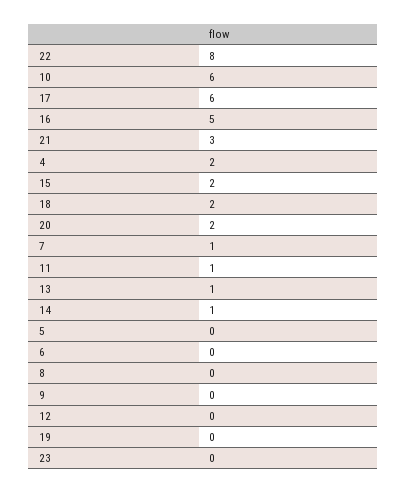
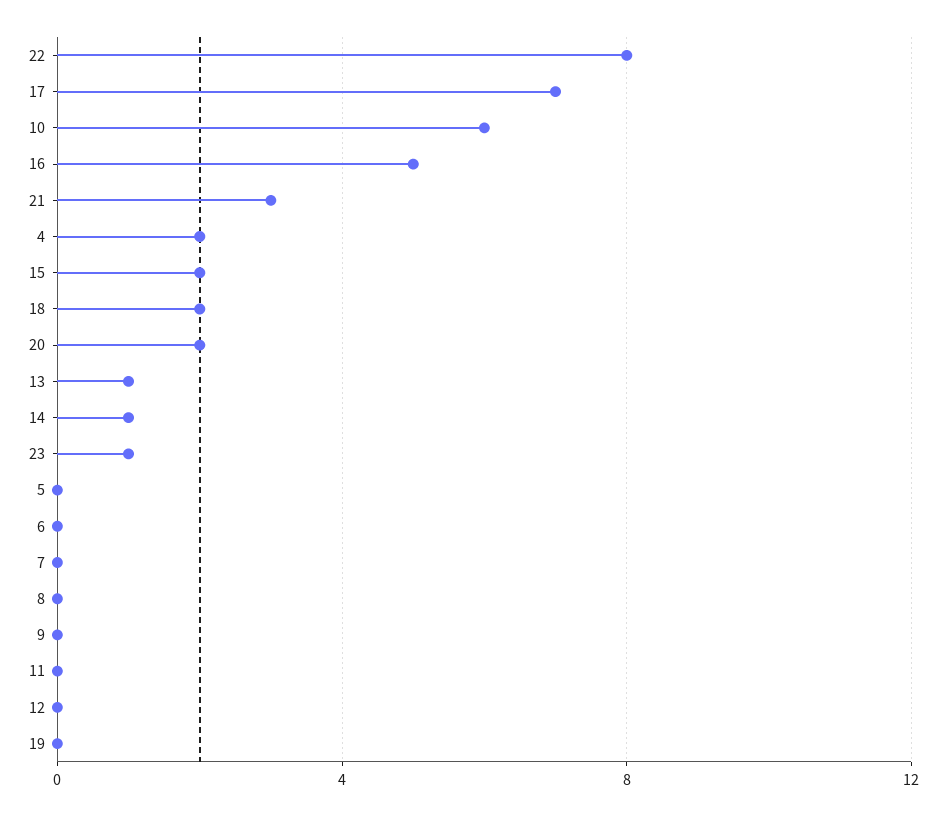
17: 6 -> 7
7: 1 -> 0
11: 1 -> 0
23: 0 -> 1

